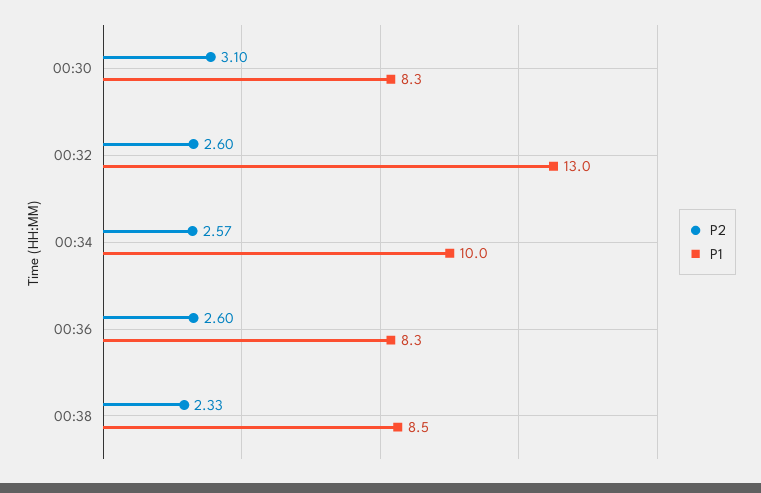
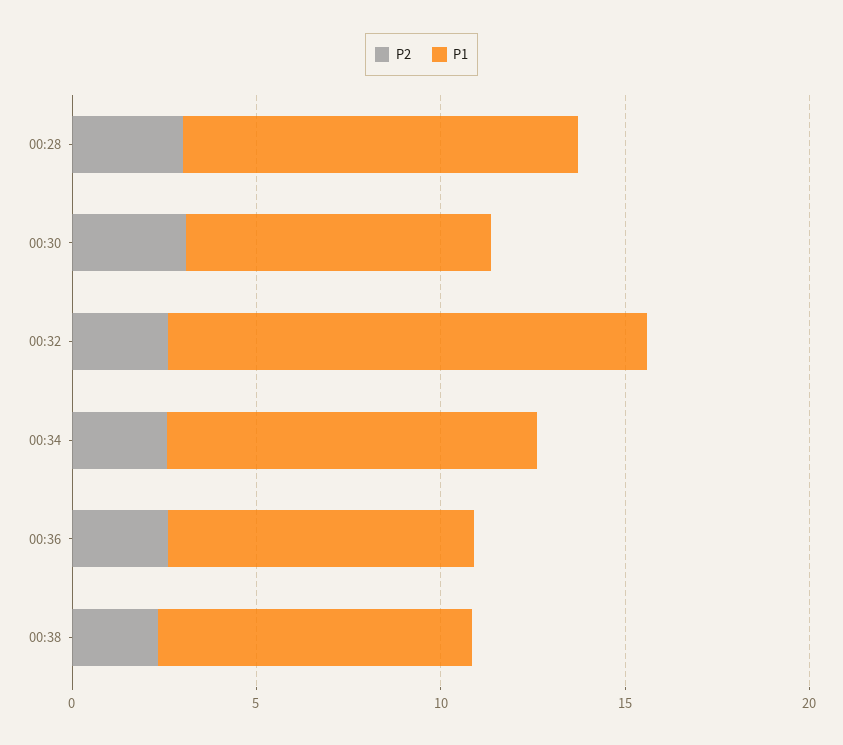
P2, 00:28: none -> 3
P1, 00:28: none -> 11

